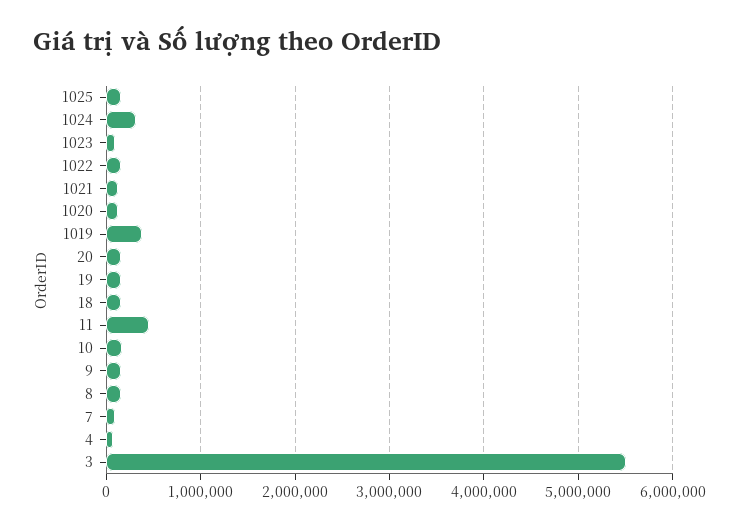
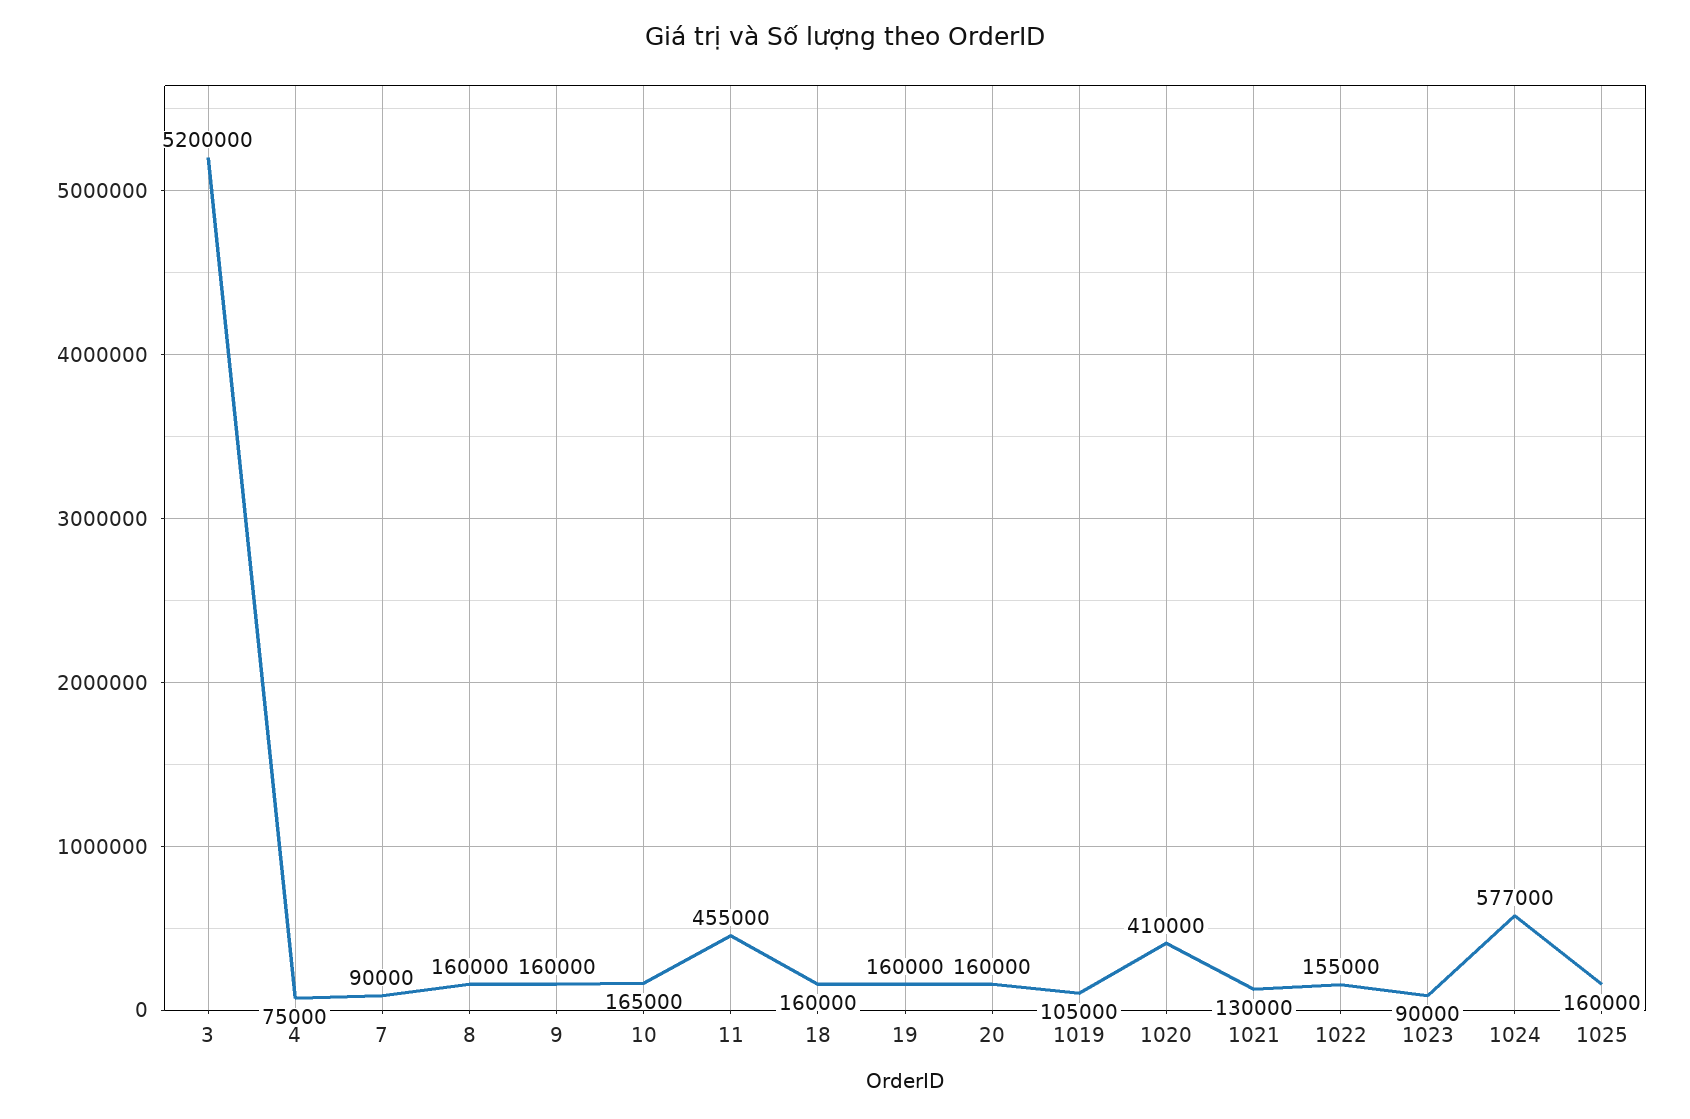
1024: 300000 -> 577000
1020: 100000 -> 410000
1019: 400000 -> 105000
3: 5500000 -> 5200000

